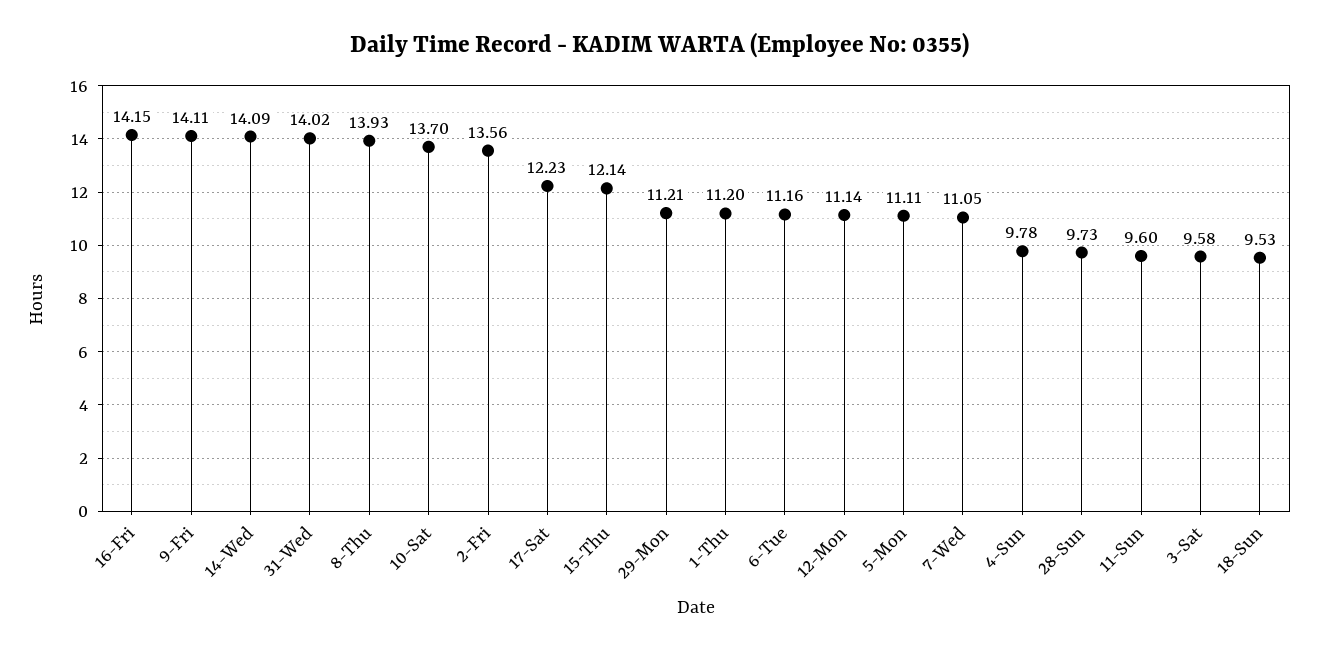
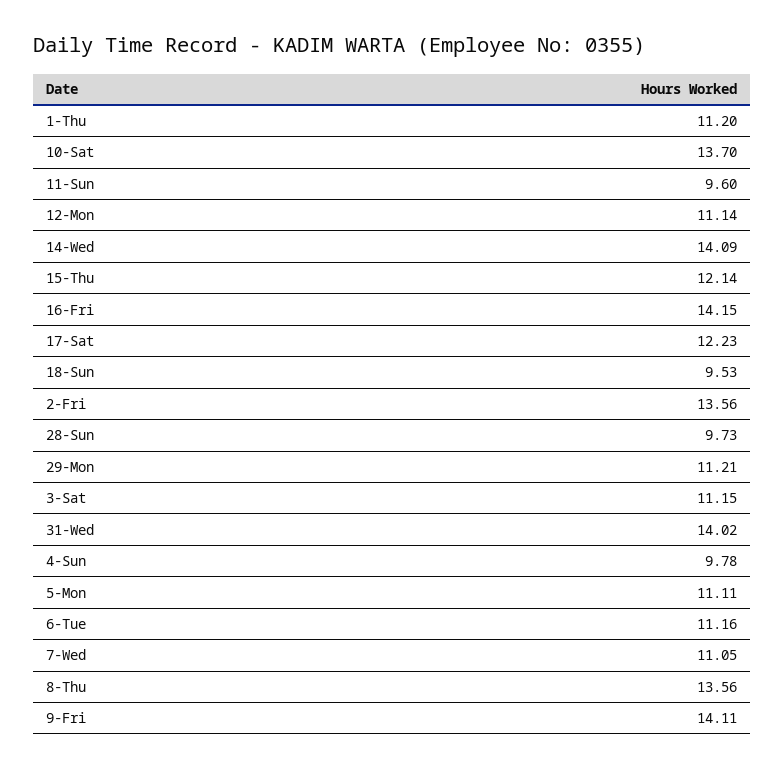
8-Thu: 13.93 -> 13.56
3-Sat: 9.58 -> 11.15

